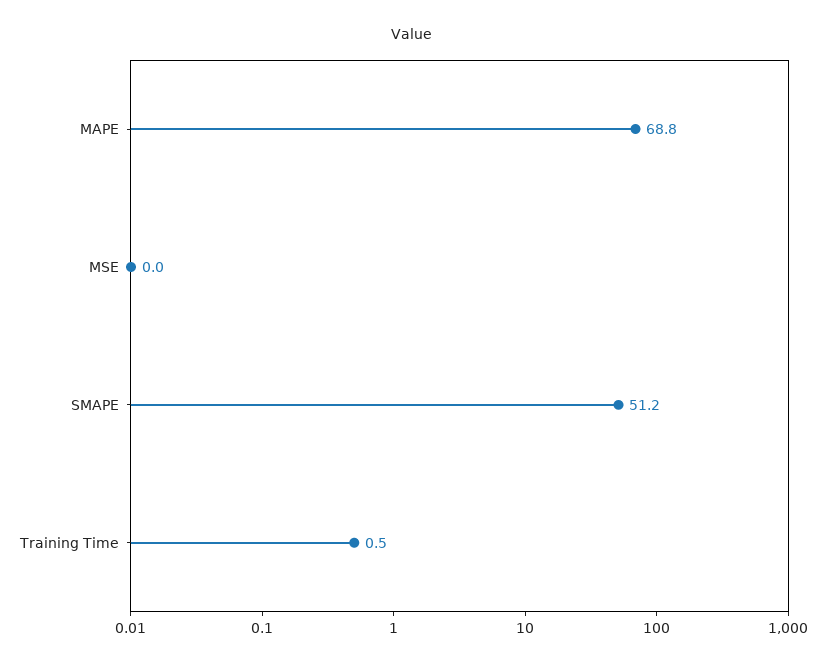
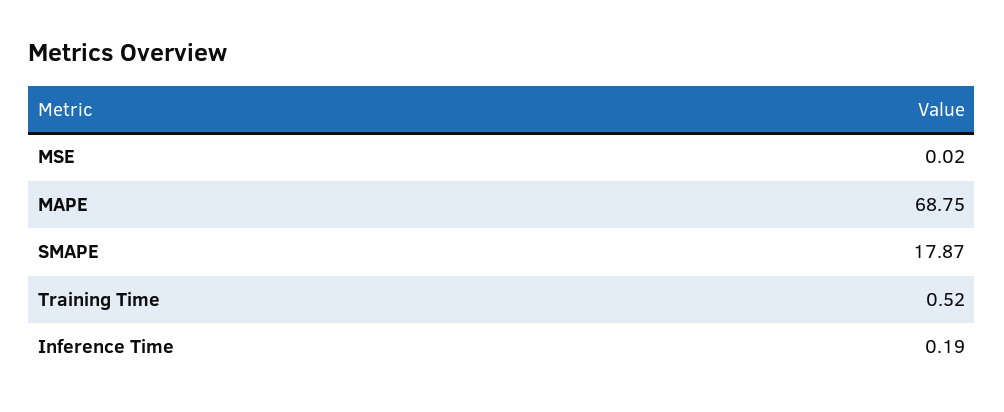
SMAPE: 51.2 -> 17.87
Inference Time: none -> 0.19

